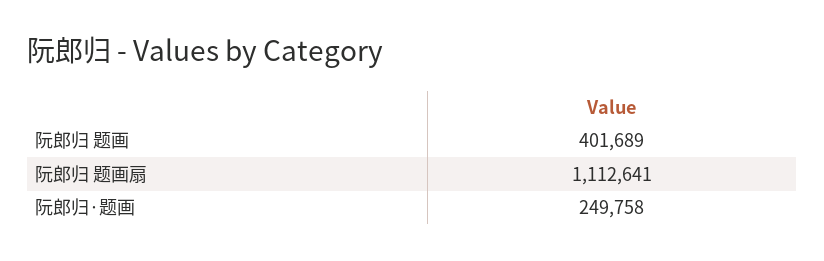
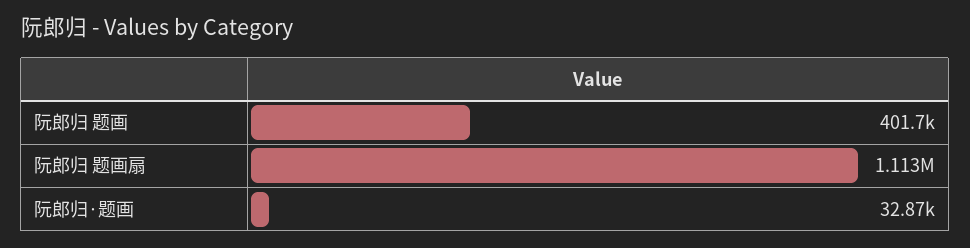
阮郎归·题画: 249758 -> 32870

